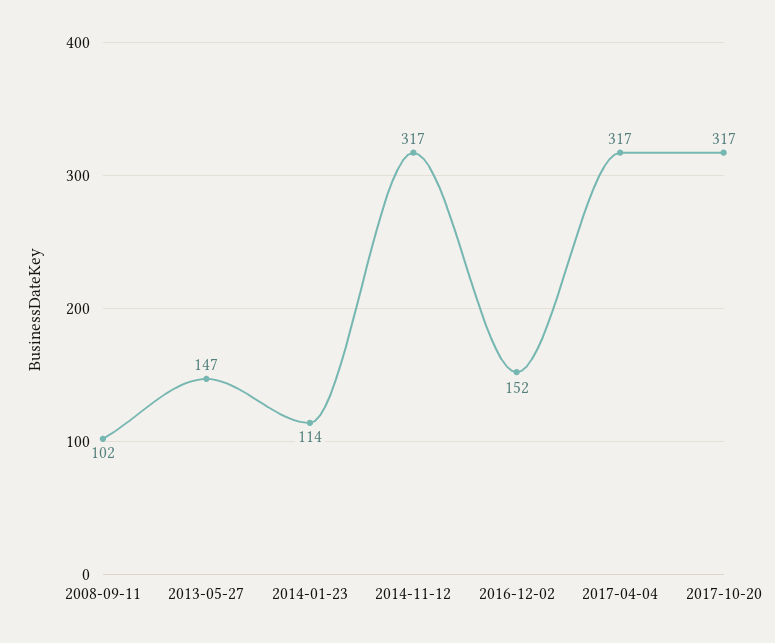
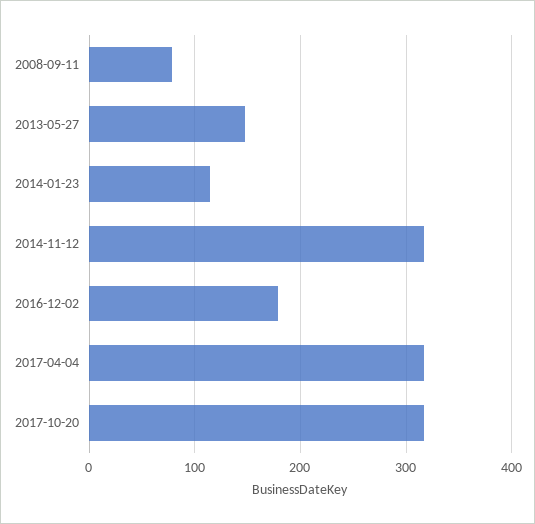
2008-09-11: 102 -> 80
2016-12-02: 152 -> 180

